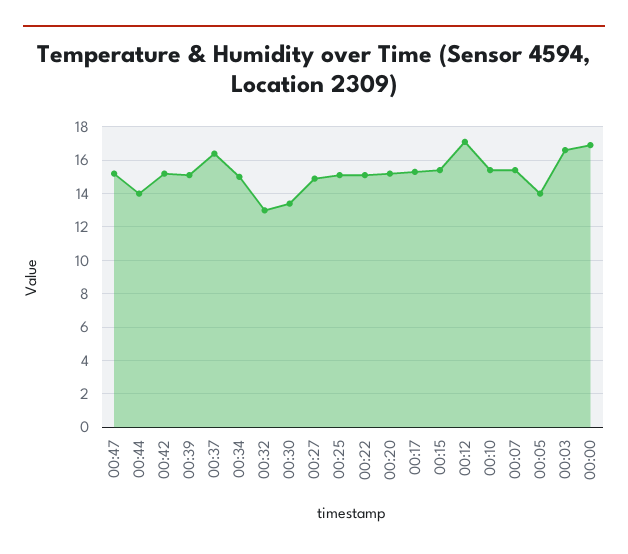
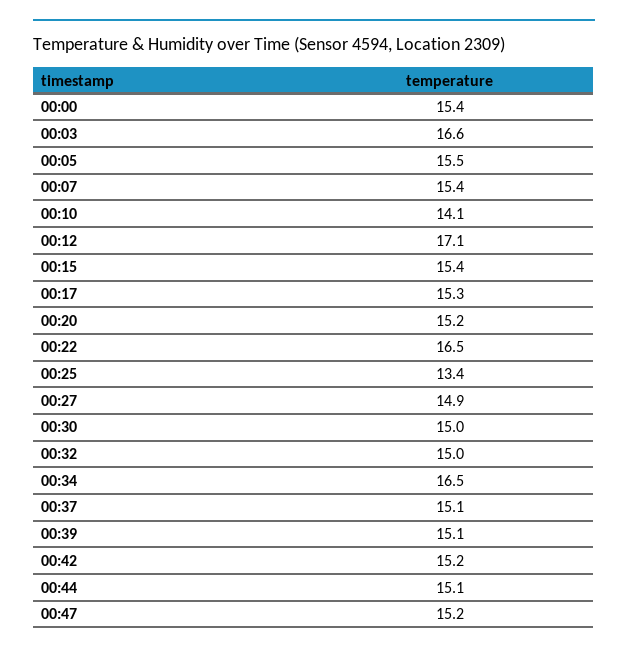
00:44: 14 -> 15.1
00:37: 16.5 -> 15.1
00:34: 15 -> 16.5
00:32: 13 -> 15
00:30: 13.5 -> 15
00:25: 15 -> 13.4
00:22: 15 -> 16.5
00:10: 15.5 -> 14.1
00:05: 14 -> 15.5
00:00: 17 -> 15.4

